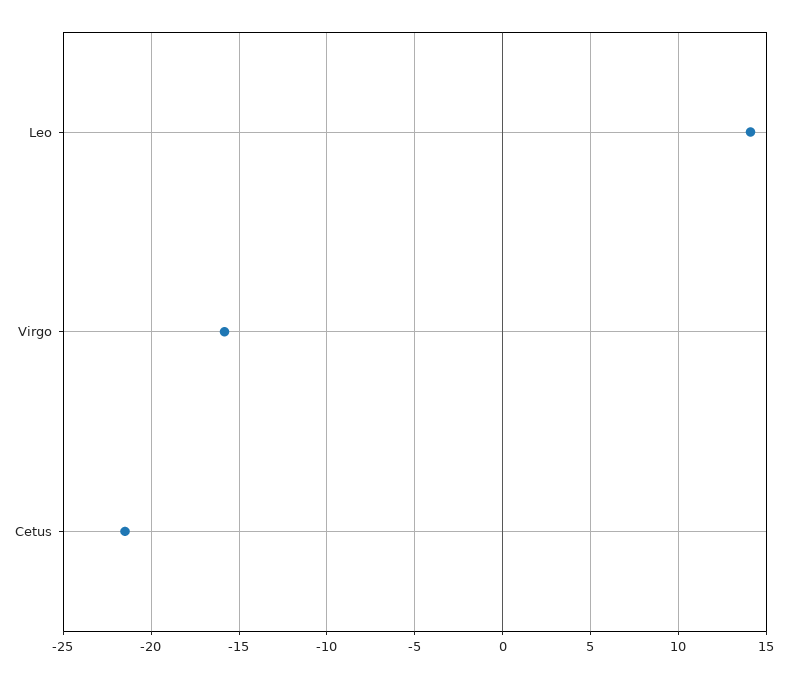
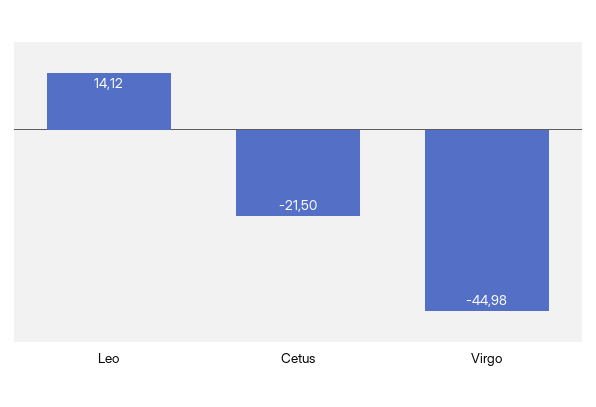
Virgo: -16 -> -44.98

